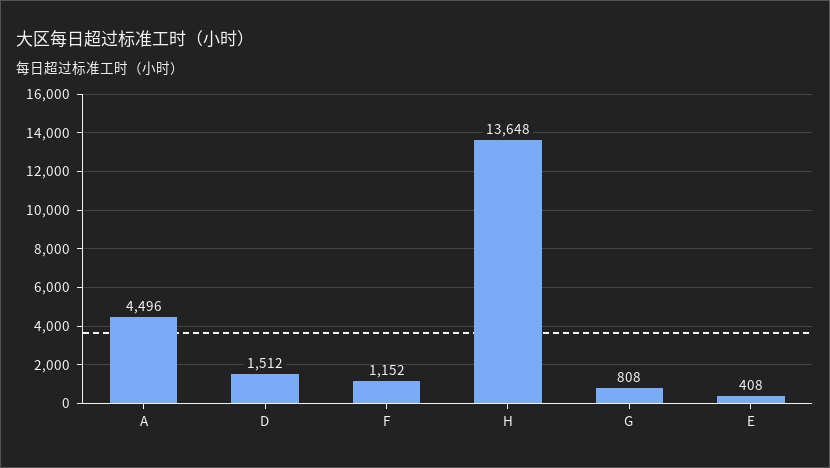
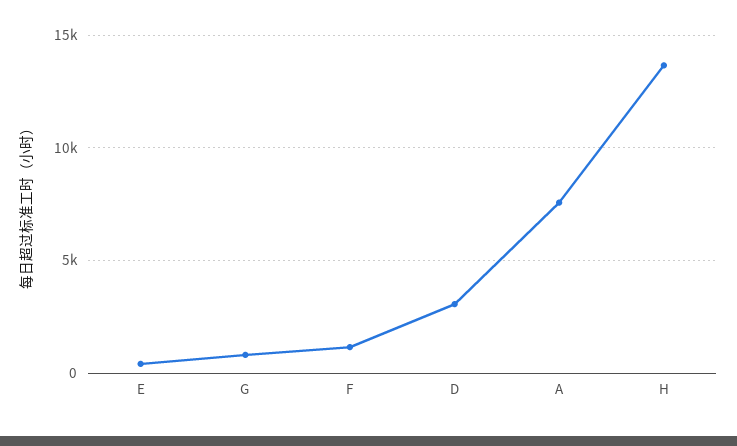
A: 4496 -> 7500
D: 1512 -> 3000

